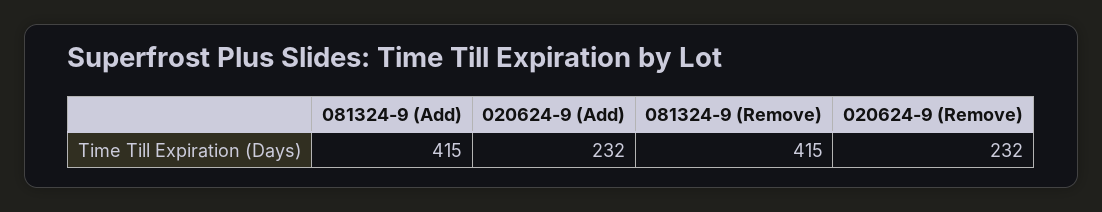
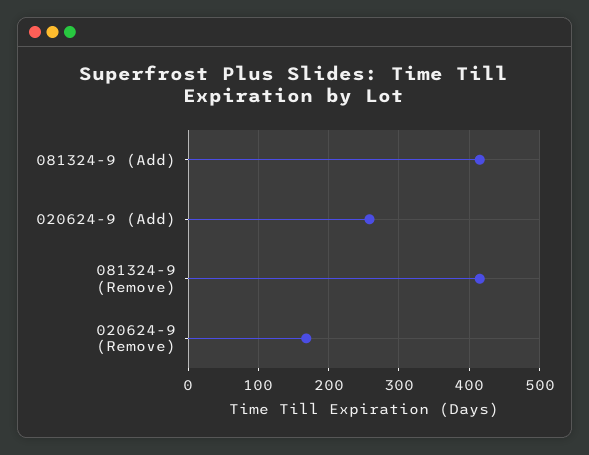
020624-9 (Add): 232 -> 260
020624-9 (Remove): 232 -> 170

